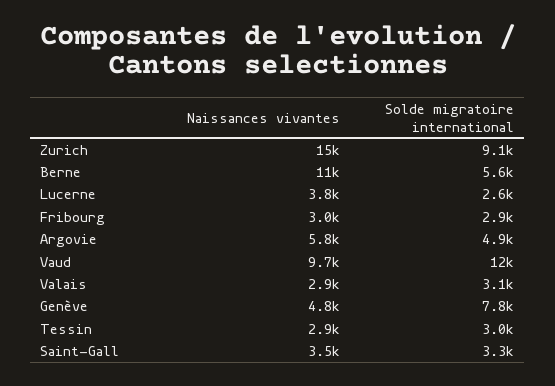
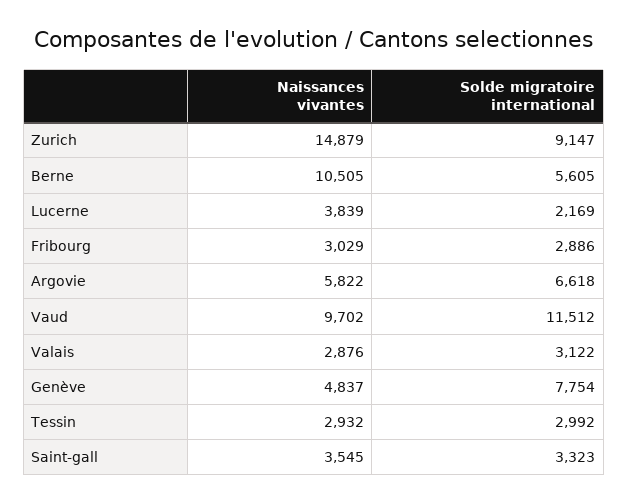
Solde migratoire international, Lucerne: 2600 -> 2169
Solde migratoire international, Argovie: 4900 -> 6618

